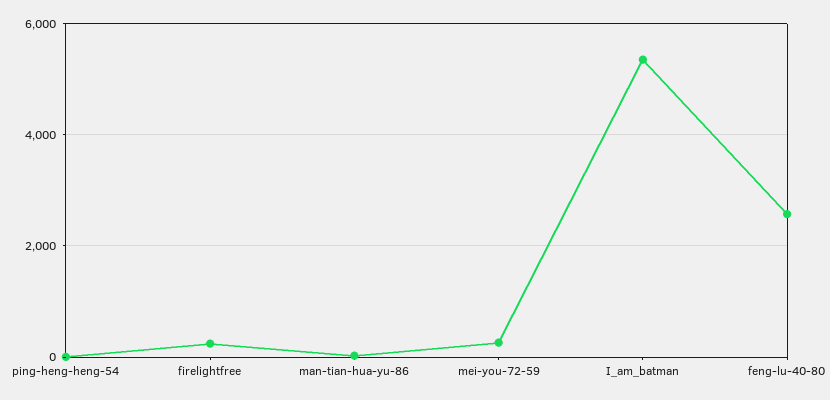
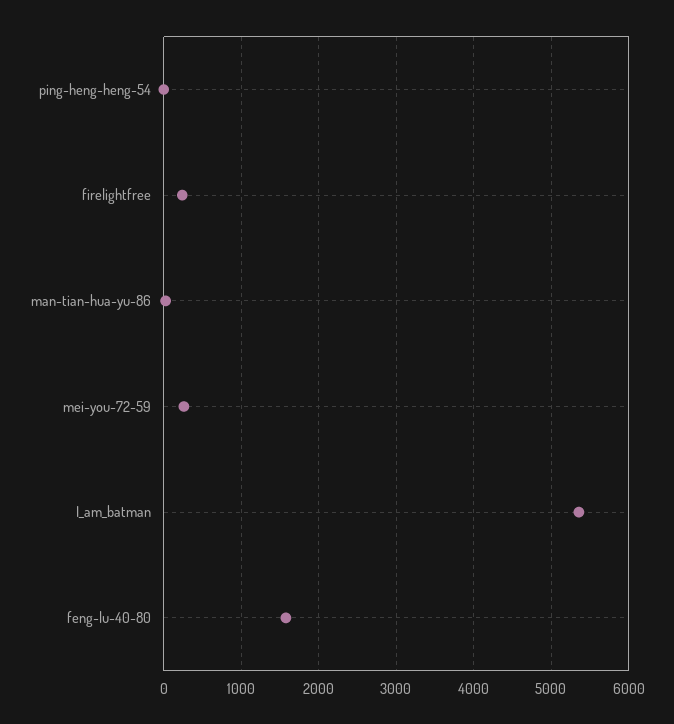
feng-lu-40-80: 2600 -> 1600

